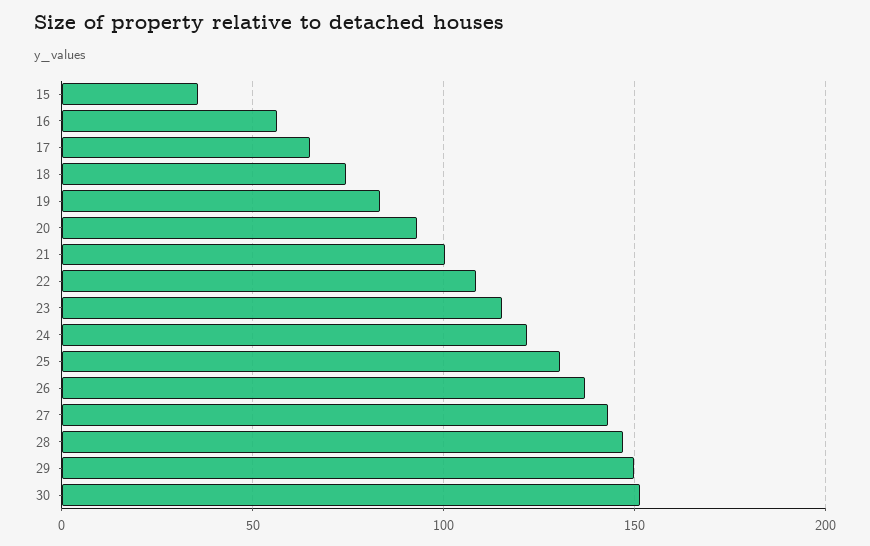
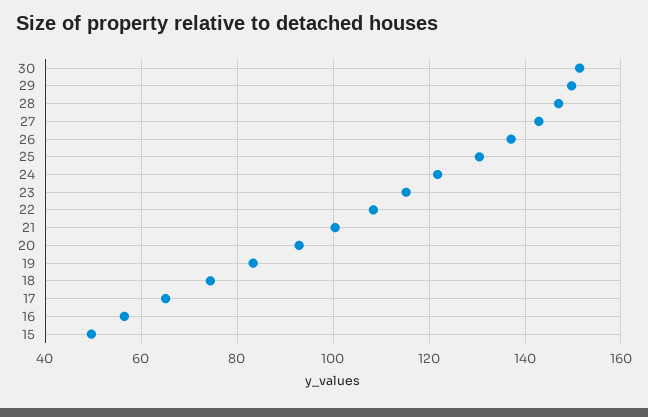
15: 35 -> 50

